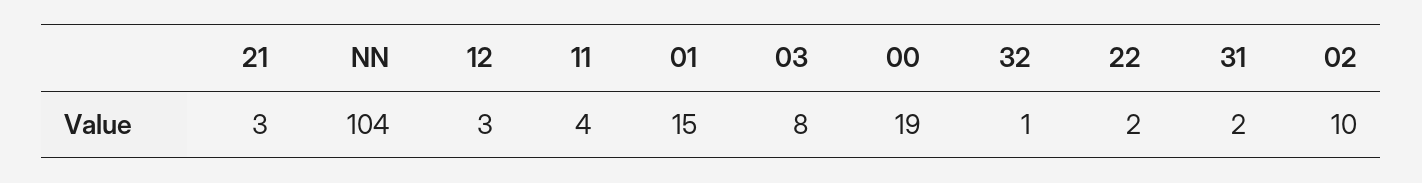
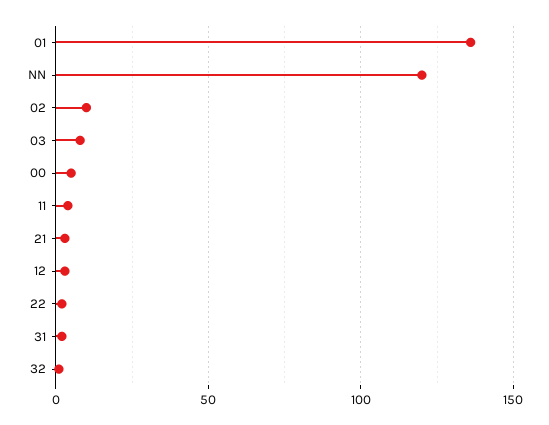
NN: 104 -> 120
01: 15 -> 135
00: 19 -> 5

